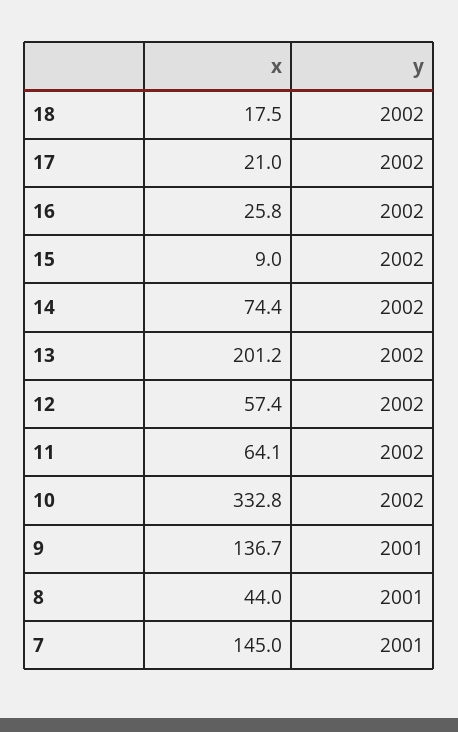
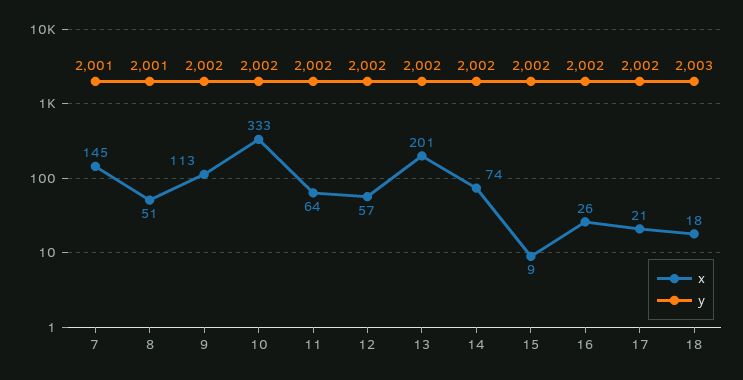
y, 18: 2002 -> 2003
x, 9: 136.7 -> 113
y, 9: 2001 -> 2002
x, 8: 44 -> 51

